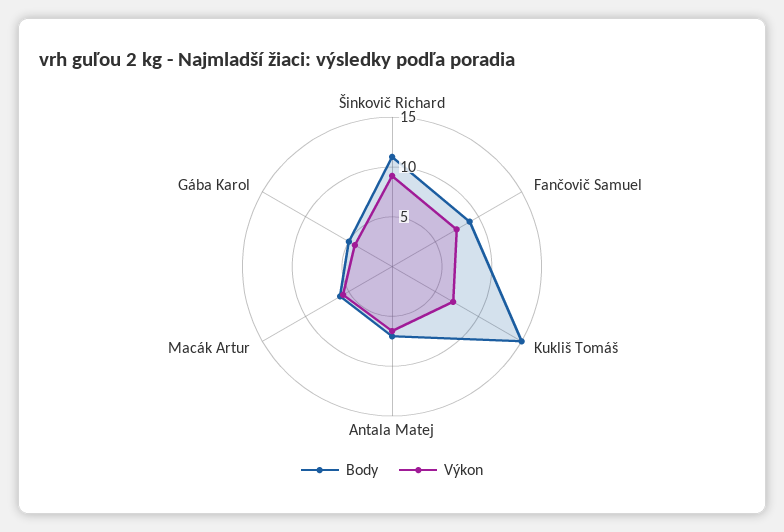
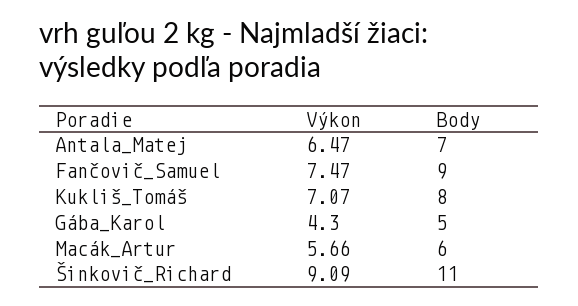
Body, Kukliš Tomáš: 15 -> 8

